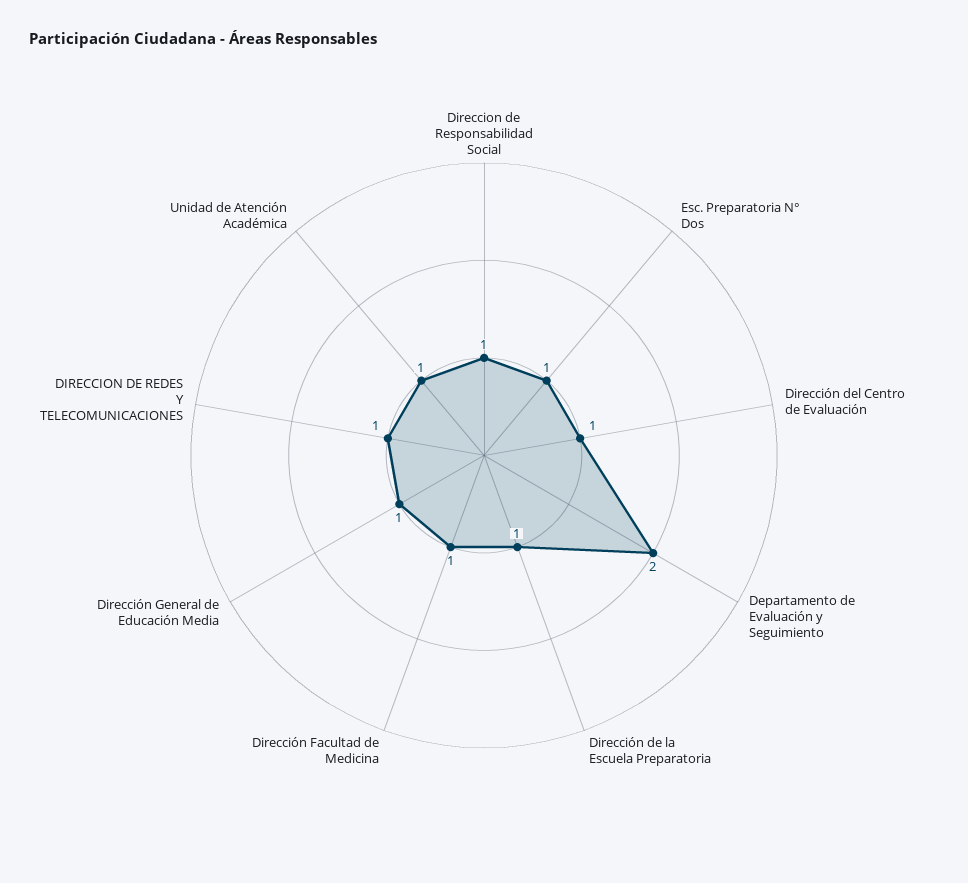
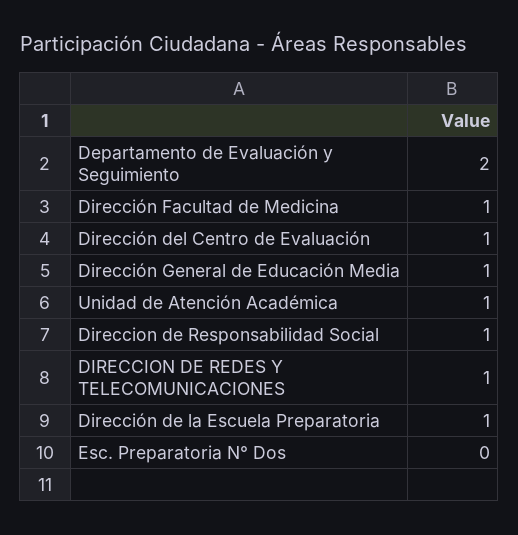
Esc. Preparatoria N° Dos: 1 -> 0

